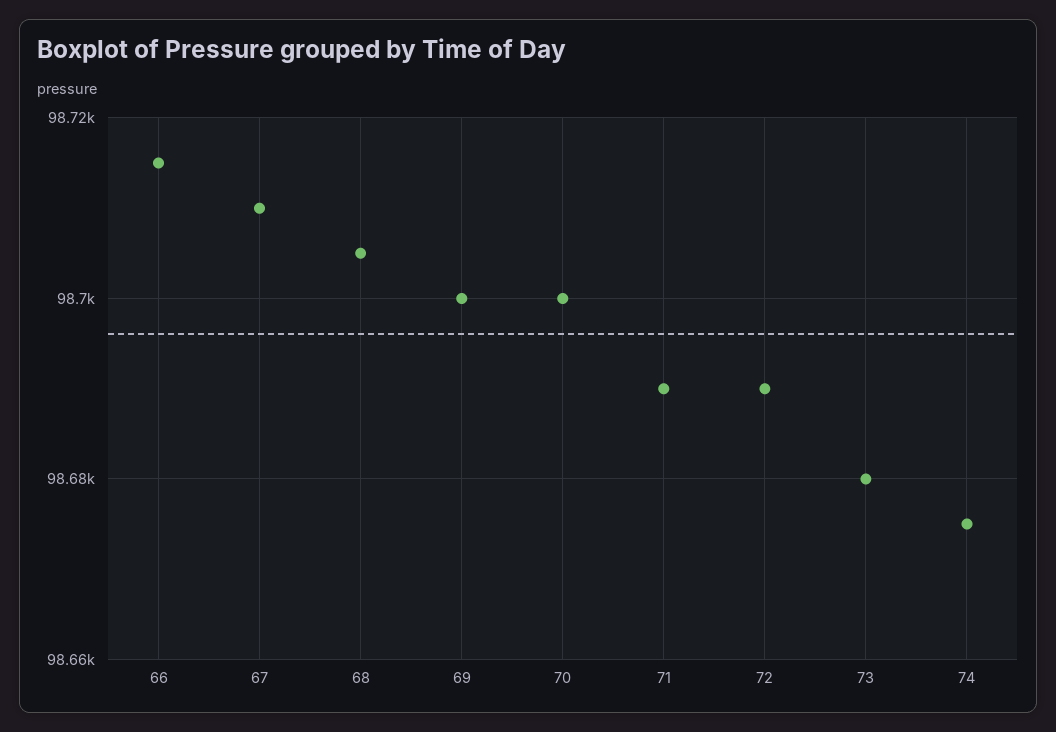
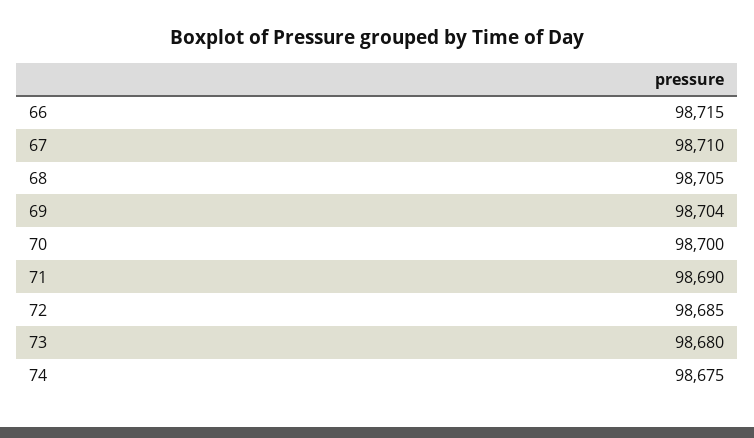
69: 98700 -> 98704
72: 98690 -> 98685

